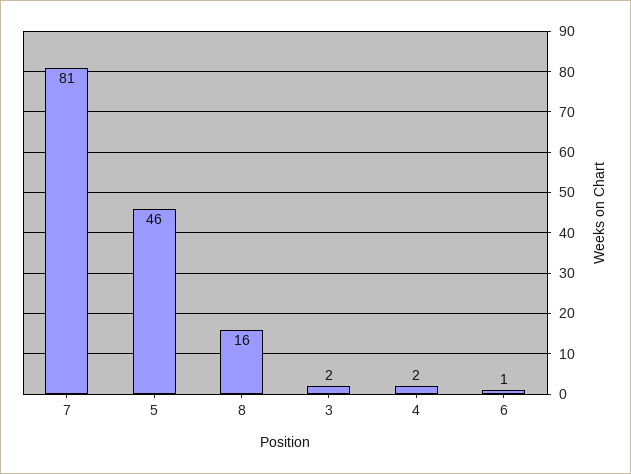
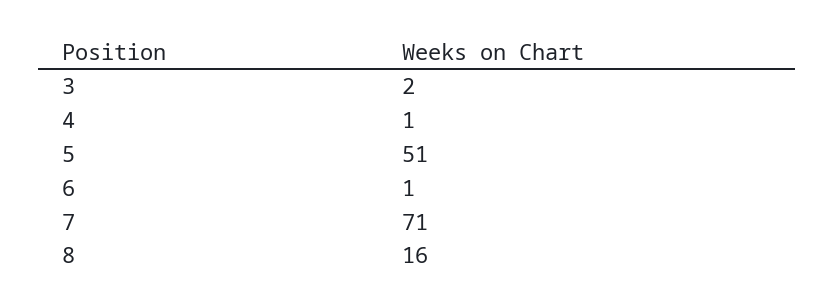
7: 81 -> 71
5: 46 -> 51
4: 2 -> 1

